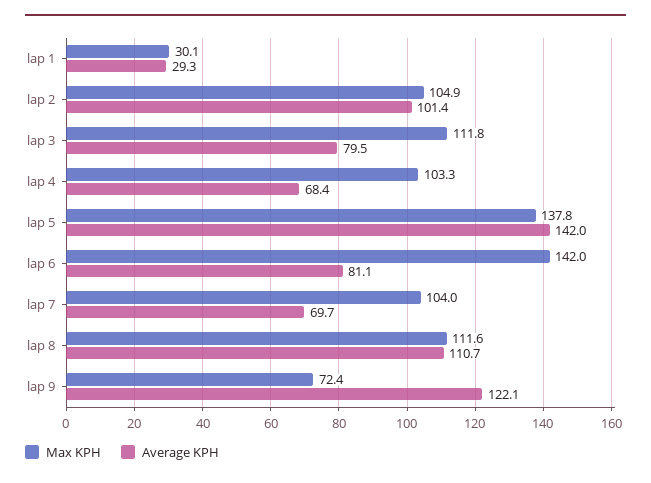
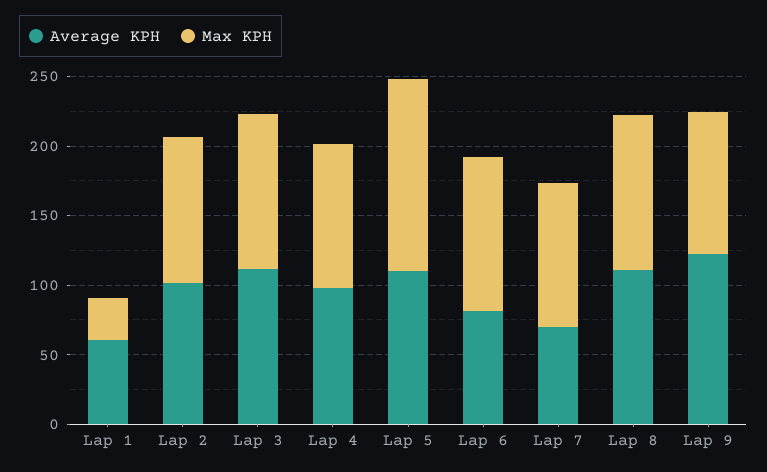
Average KPH, lap 1: 29.3 -> 60
Average KPH, lap 3: 79.5 -> 110
Average KPH, lap 4: 68.4 -> 100
Average KPH, lap 5: 142 -> 110
Max KPH, lap 6: 142 -> 110
Max KPH, lap 9: 72.4 -> 100

